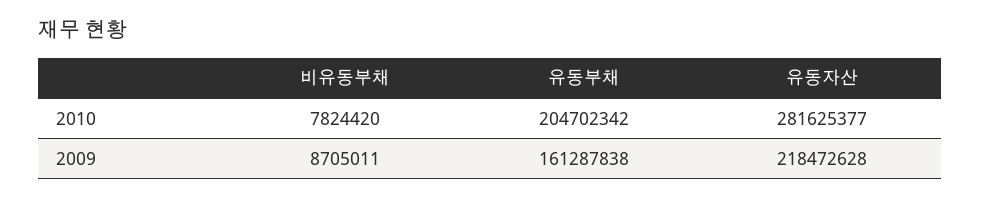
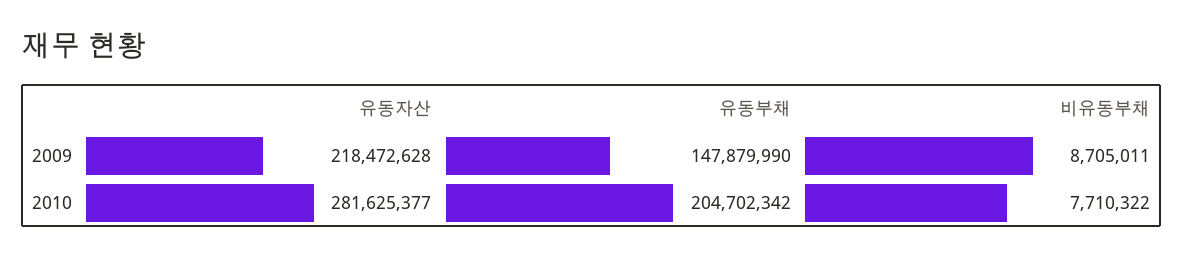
비유동부채, 2010: 7824420 -> 7710322
유동부채, 2009: 161287838 -> 147879990

